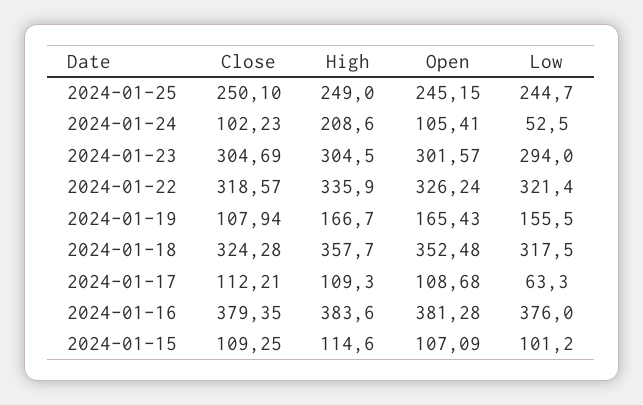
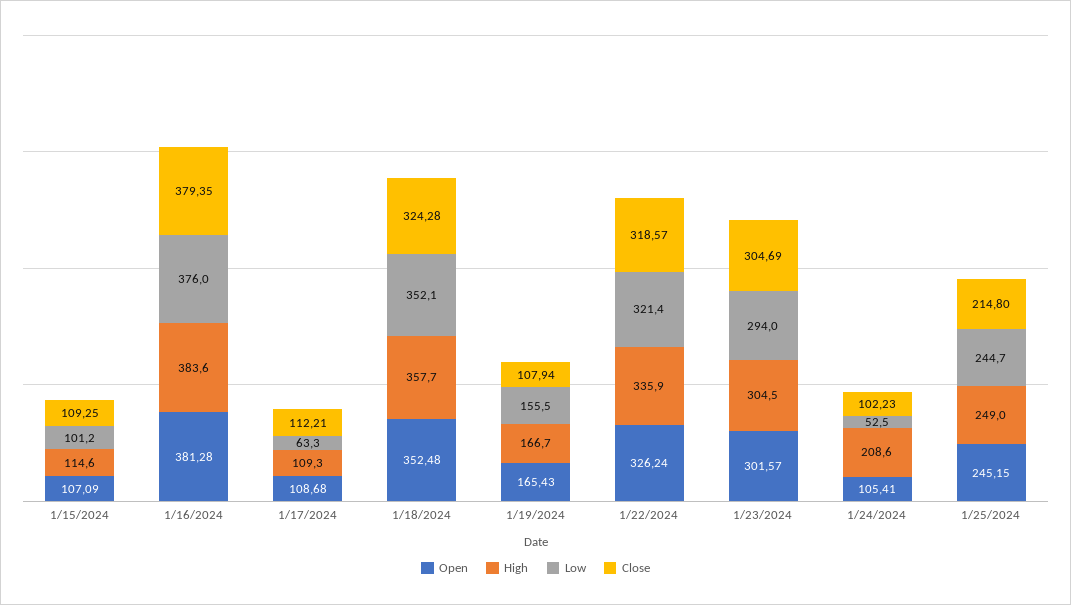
Close, 2024-01-25: 250.1 -> 214.8
Low, 2024-01-18: 317.5 -> 352.1

